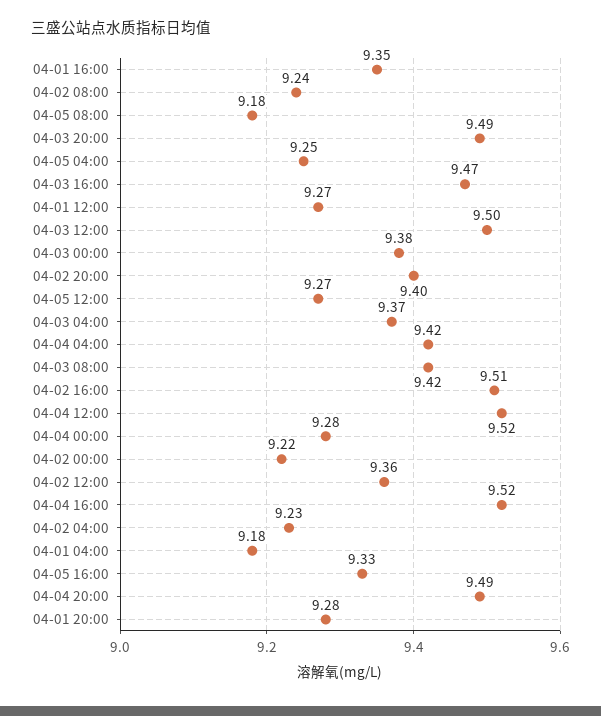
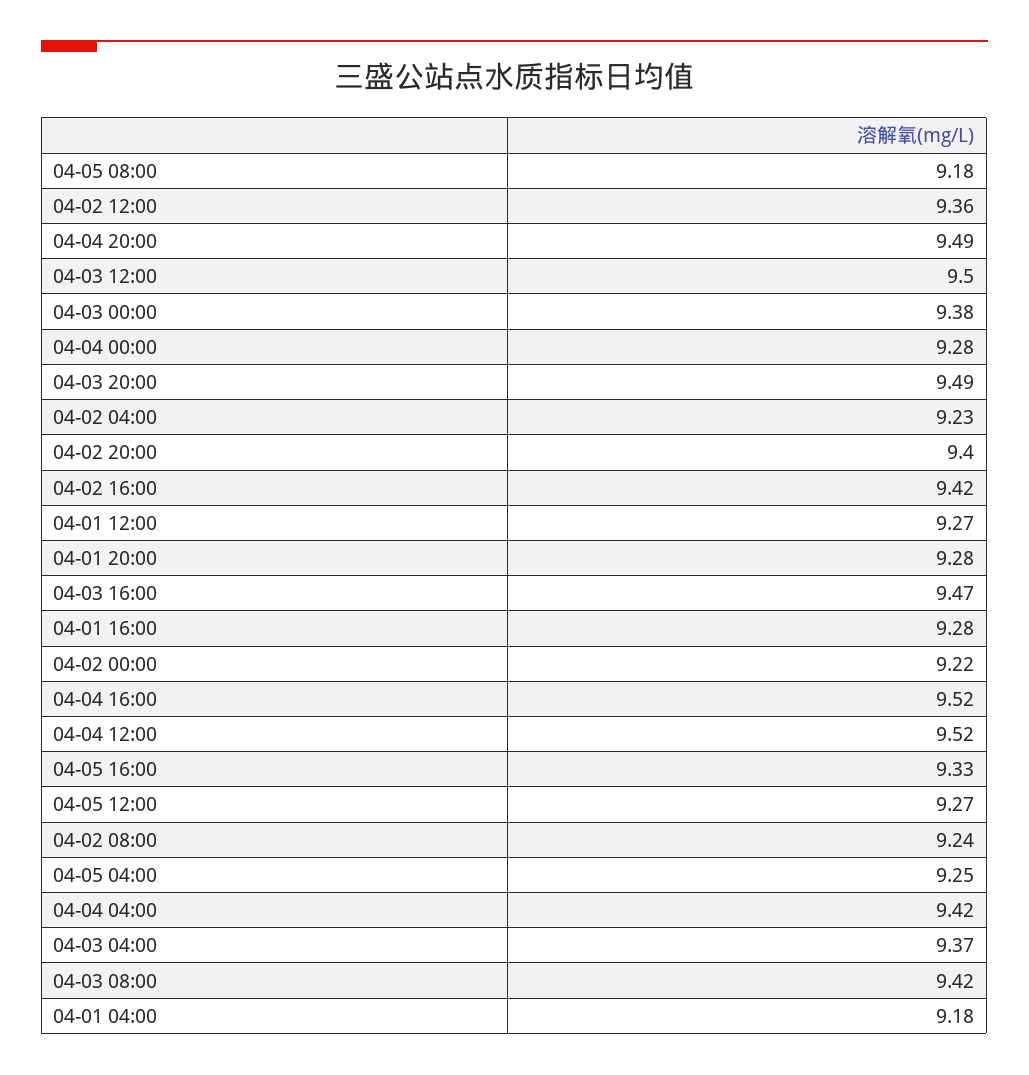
04-01 16:00: 9.35 -> 9.28
04-02 16:00: 9.51 -> 9.42

